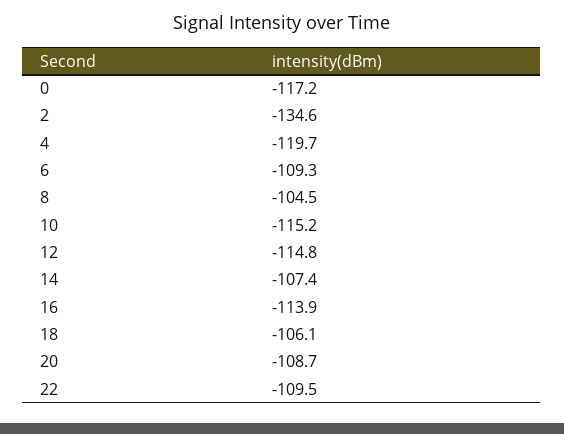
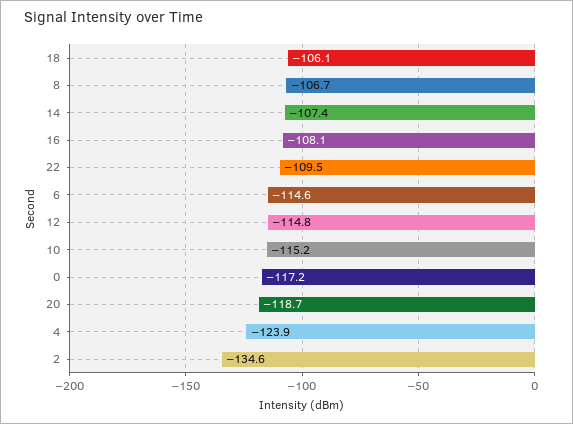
4: -119.7 -> -123.9
6: -109.3 -> -114.6
8: -104.5 -> -106.7
16: -113.9 -> -108.1
20: -108.7 -> -118.7

